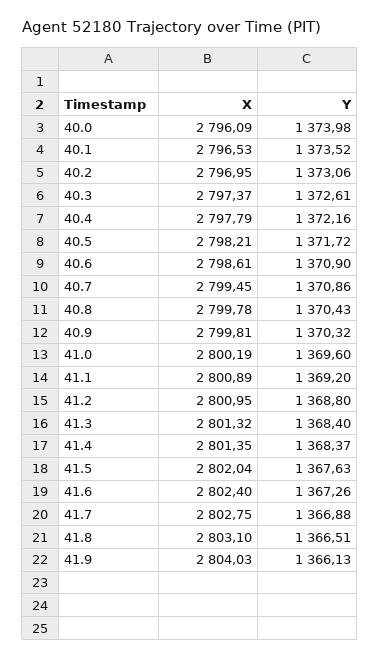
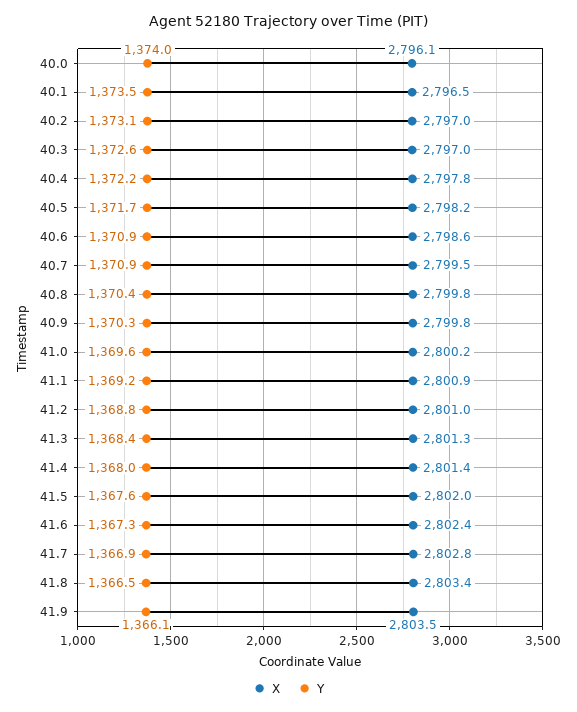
X, 40.3: 2797.37 -> 2797
Y, 41.4: 1368.37 -> 1368
X, 41.8: 2803.1 -> 2803.4
X, 41.9: 2804.03 -> 2803.5

